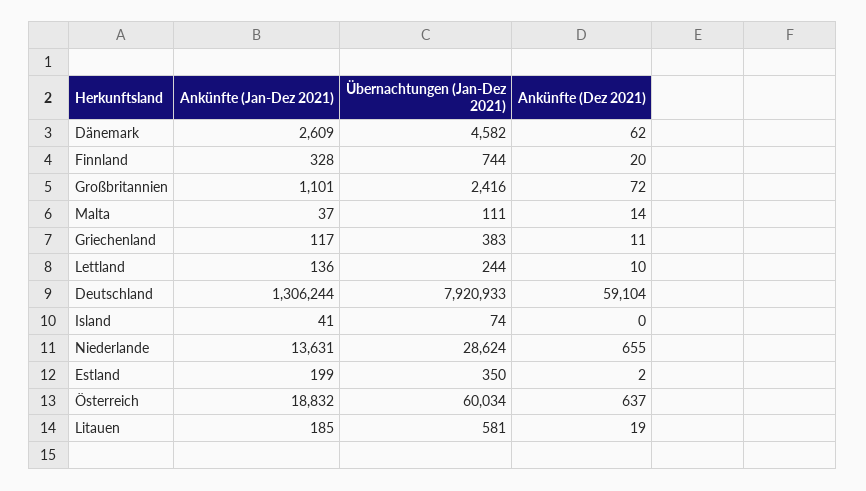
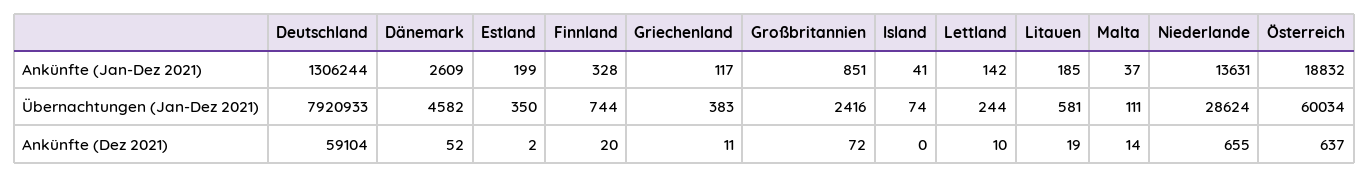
Ankünfte (Dez 2021), Dänemark: 62 -> 52
Ankünfte (Jan-Dez 2021), Großbritannien: 1101 -> 851
Ankünfte (Jan-Dez 2021), Lettland: 136 -> 142

